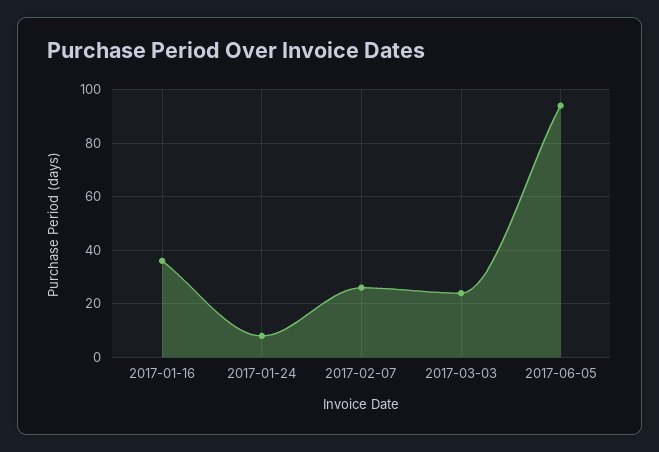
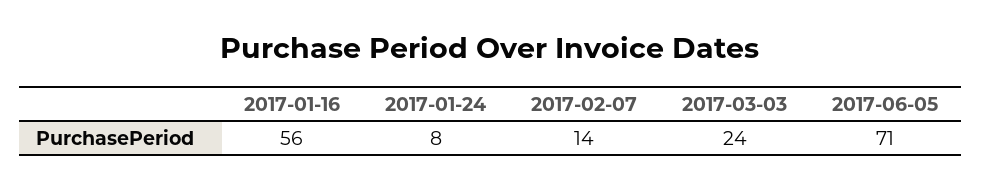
2017-01-16: 35 -> 56
2017-02-07: 25 -> 14
2017-06-05: 95 -> 71

